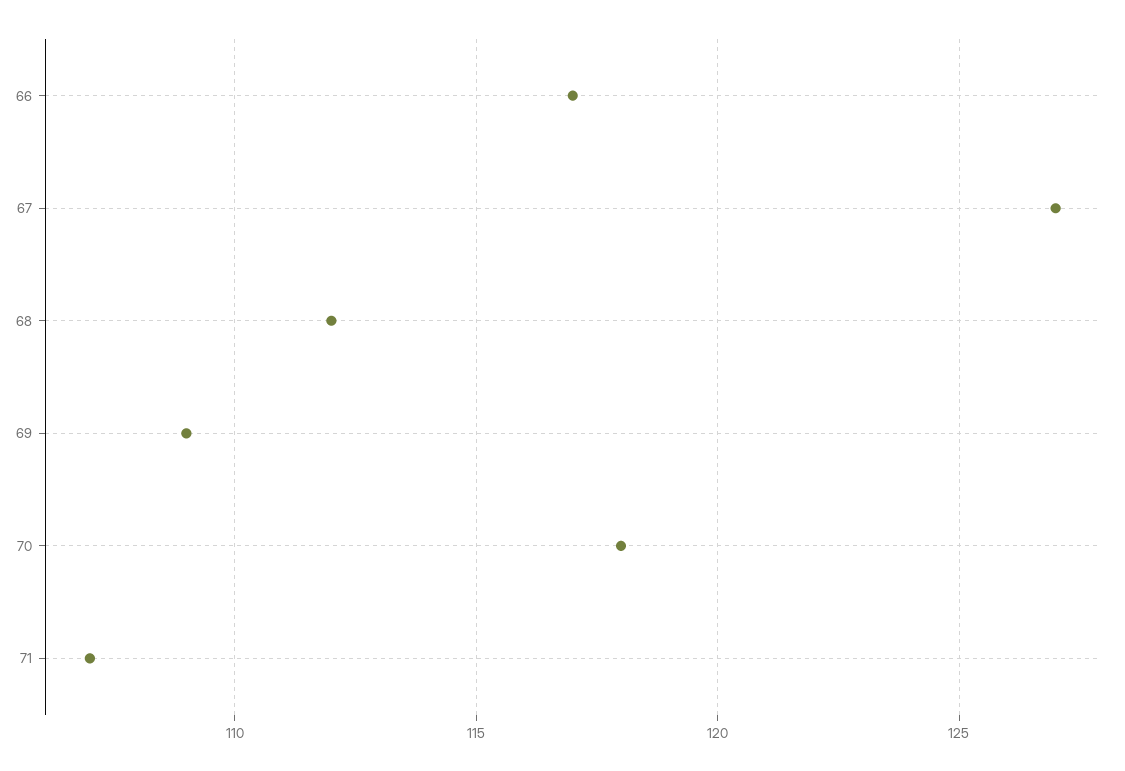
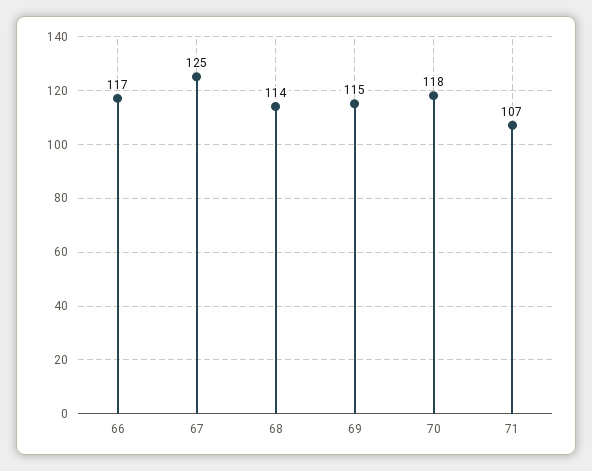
67: 127 -> 125
68: 112 -> 114
69: 109 -> 115

